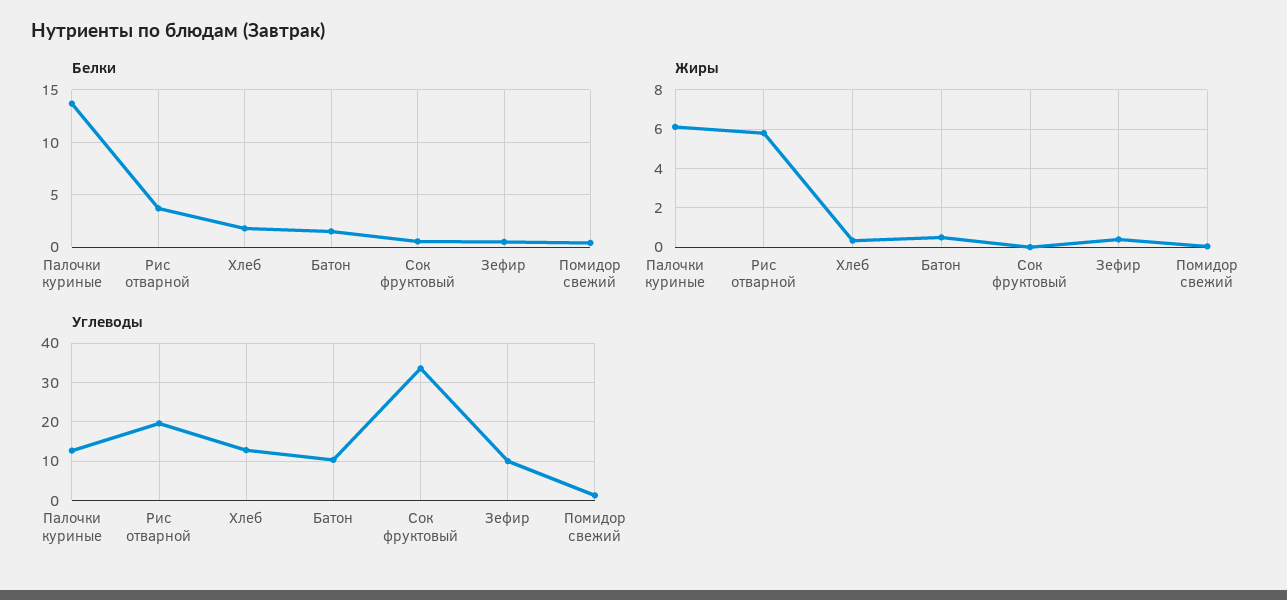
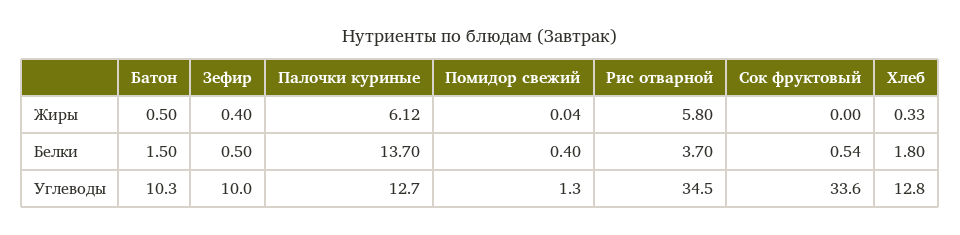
Углеводы, Рис отварной: 20 -> 34.5

